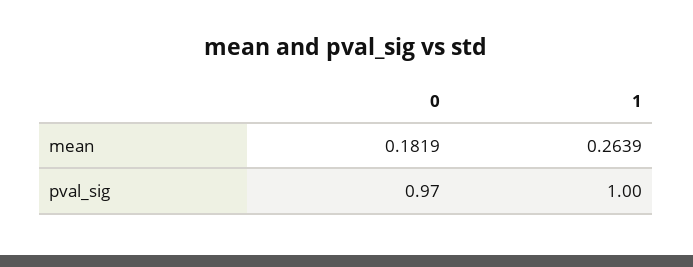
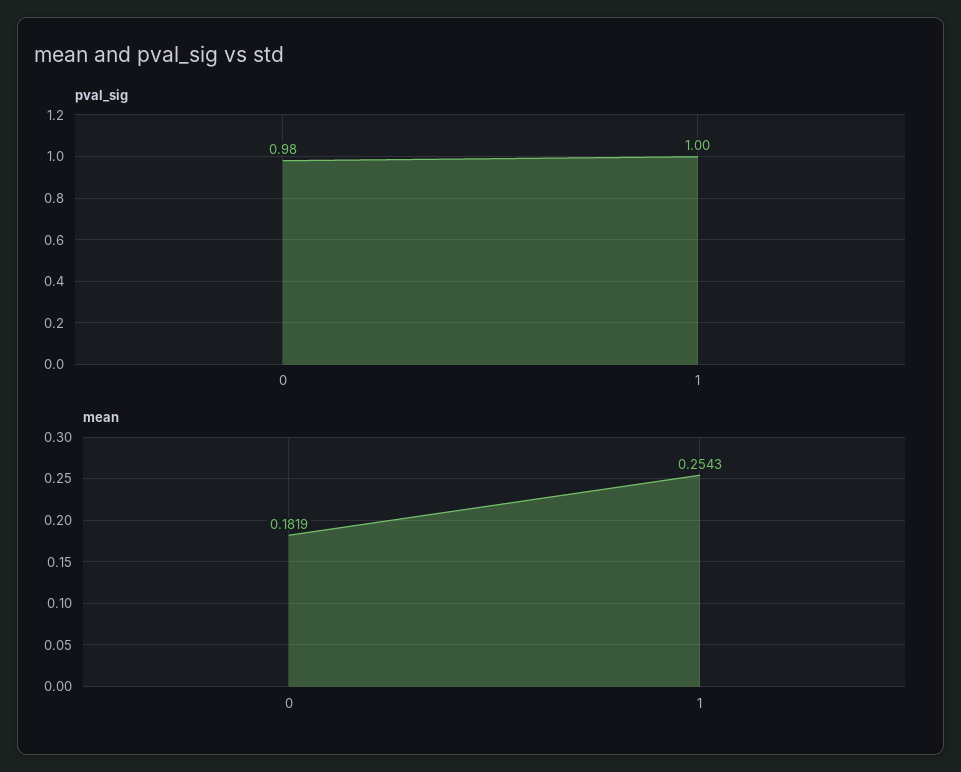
mean, 1: 0.2639 -> 0.2543
pval_sig, 0: 0.97 -> 0.98

